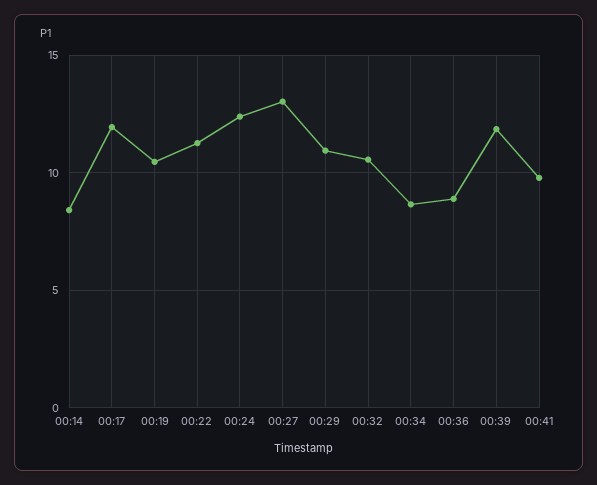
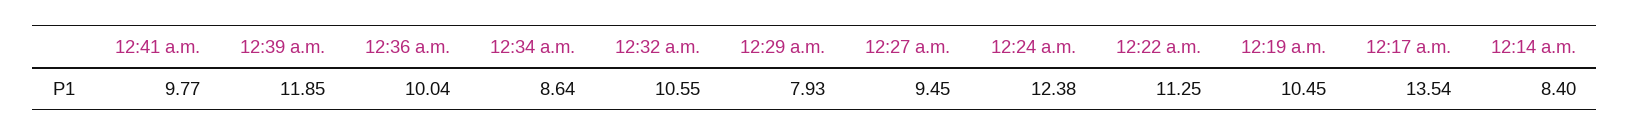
00:17: 12 -> 13.54
00:27: 13 -> 9.45
00:29: 11 -> 7.93
00:36: 9 -> 10.04

